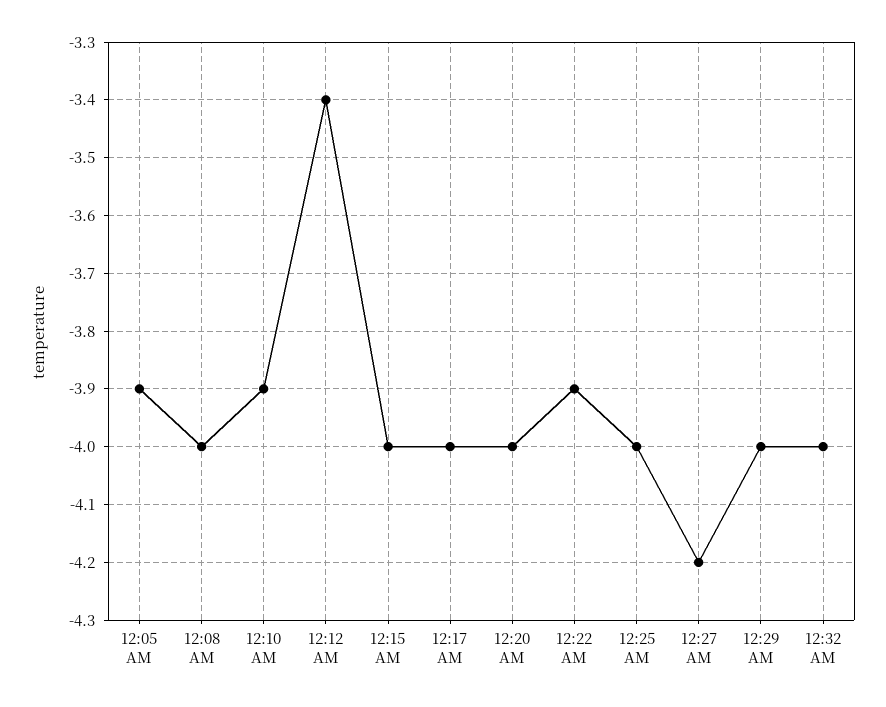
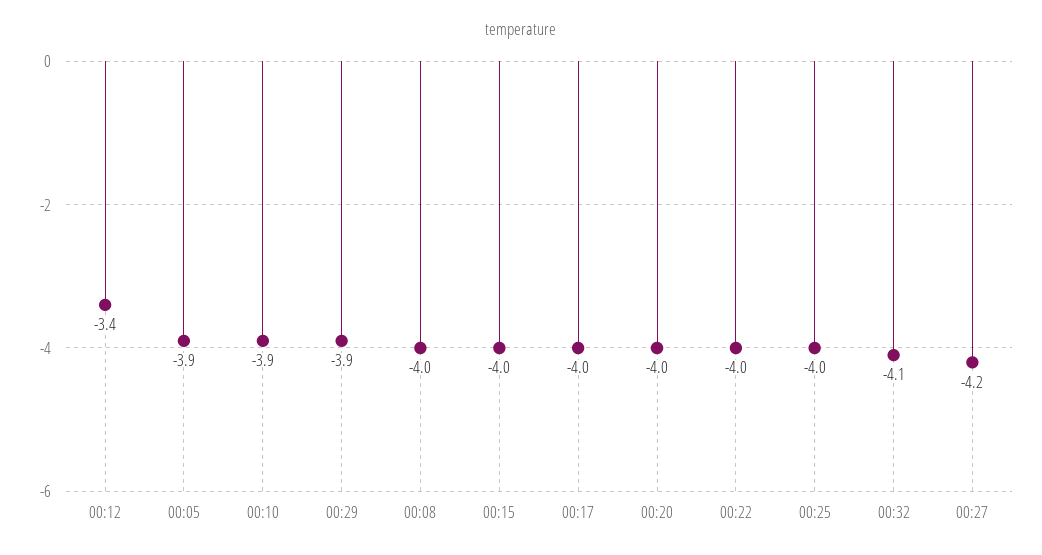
12:22 AM: -3.9 -> -4
12:29 AM: -4 -> -3.9
12:32 AM: -4 -> -4.1

